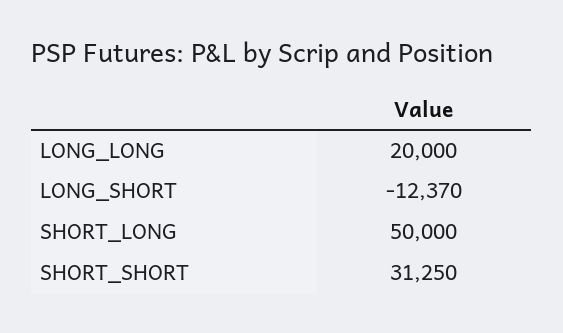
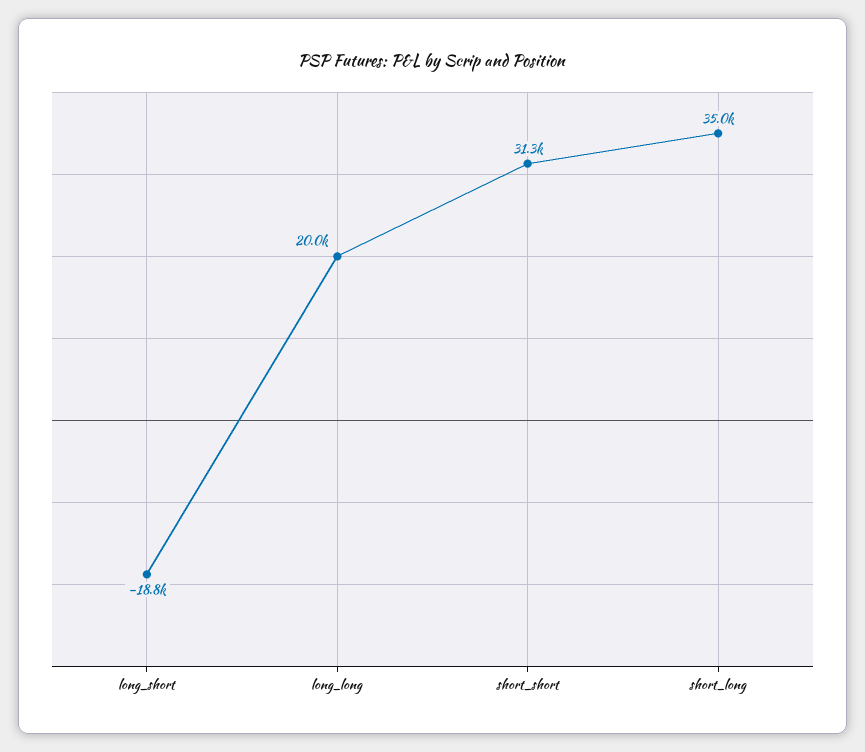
LONG_SHORT: -12370 -> -18800
SHORT_LONG: 50000 -> 35000

